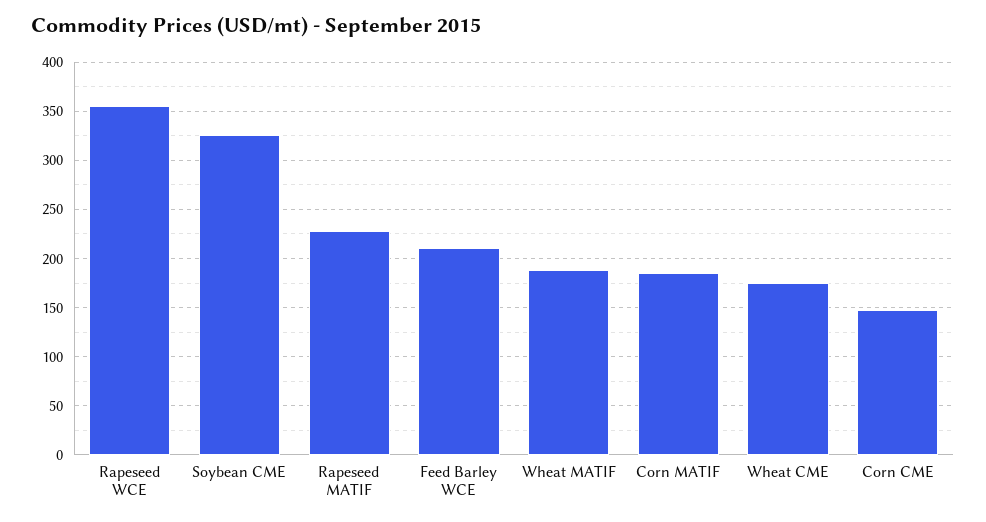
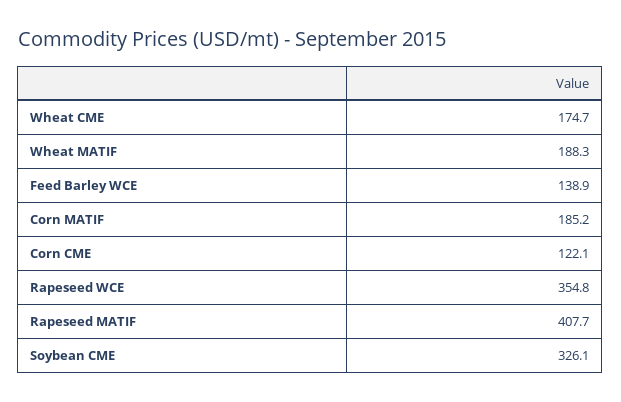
Rapeseed MATIF: 230 -> 407.7
Feed Barley WCE: 210 -> 138.9
Corn CME: 150 -> 122.1

